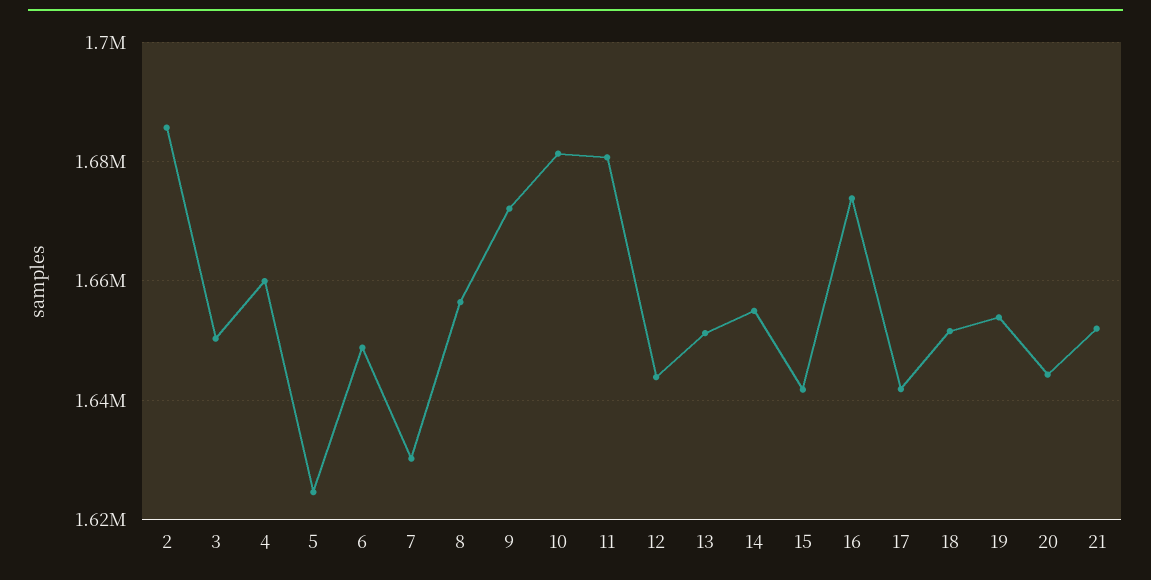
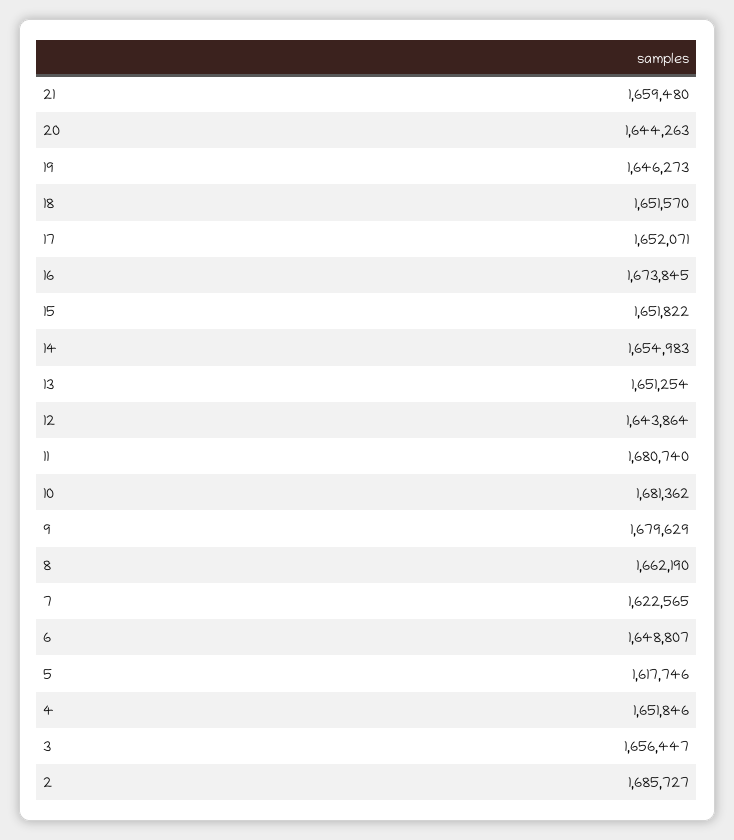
3: 1650000 -> 1656447
4: 1660000 -> 1651846
5: 1624000 -> 1617746
7: 1630000 -> 1622565
8: 1656000 -> 1662190
9: 1672000 -> 1679629
15: 1642000 -> 1651822
17: 1642000 -> 1652071
19: 1654000 -> 1646273
21: 1652000 -> 1659480

